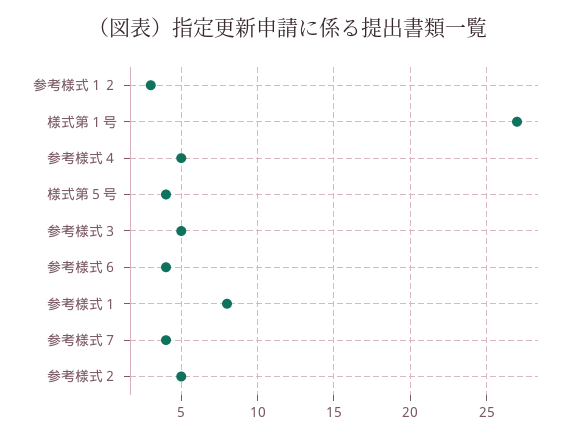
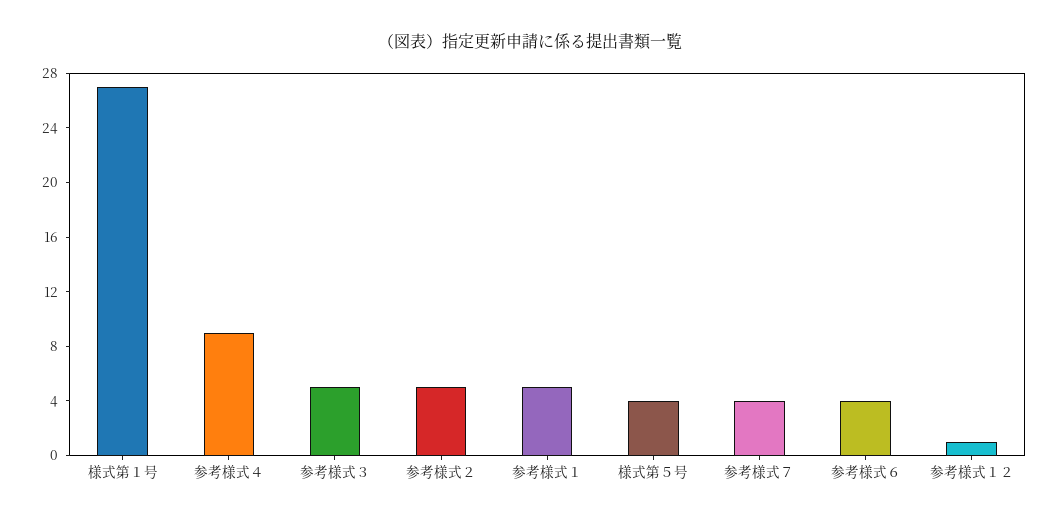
参考様式１２: 3 -> 1
参考様式４: 5 -> 9
参考様式１: 8 -> 5

